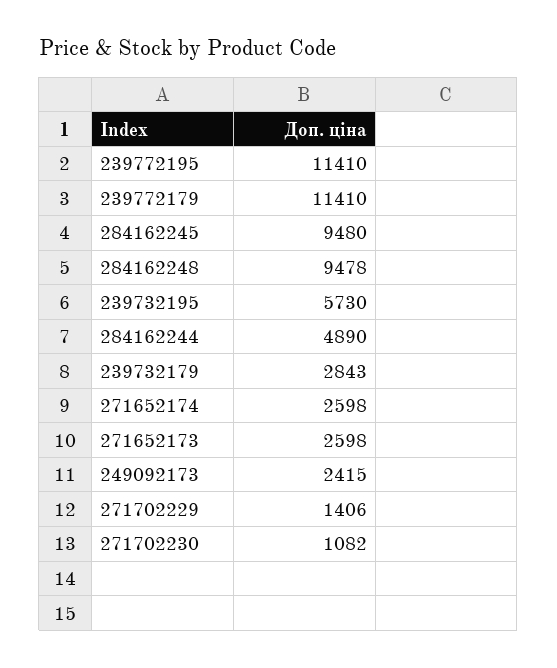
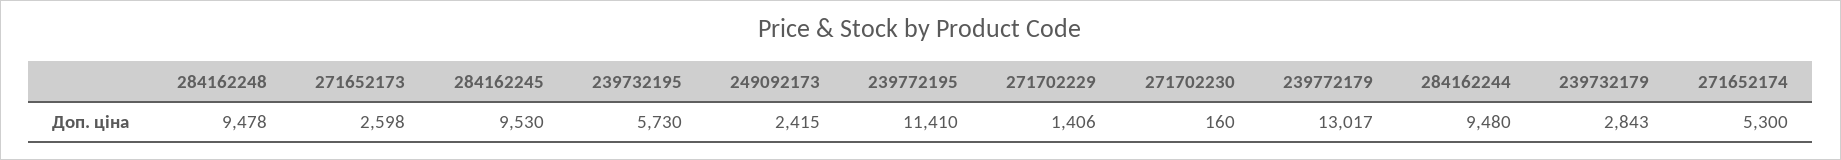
239772179: 11410 -> 13017
284162245: 9480 -> 9530
284162244: 4890 -> 9480
271652174: 2598 -> 5300
271702230: 1082 -> 160

